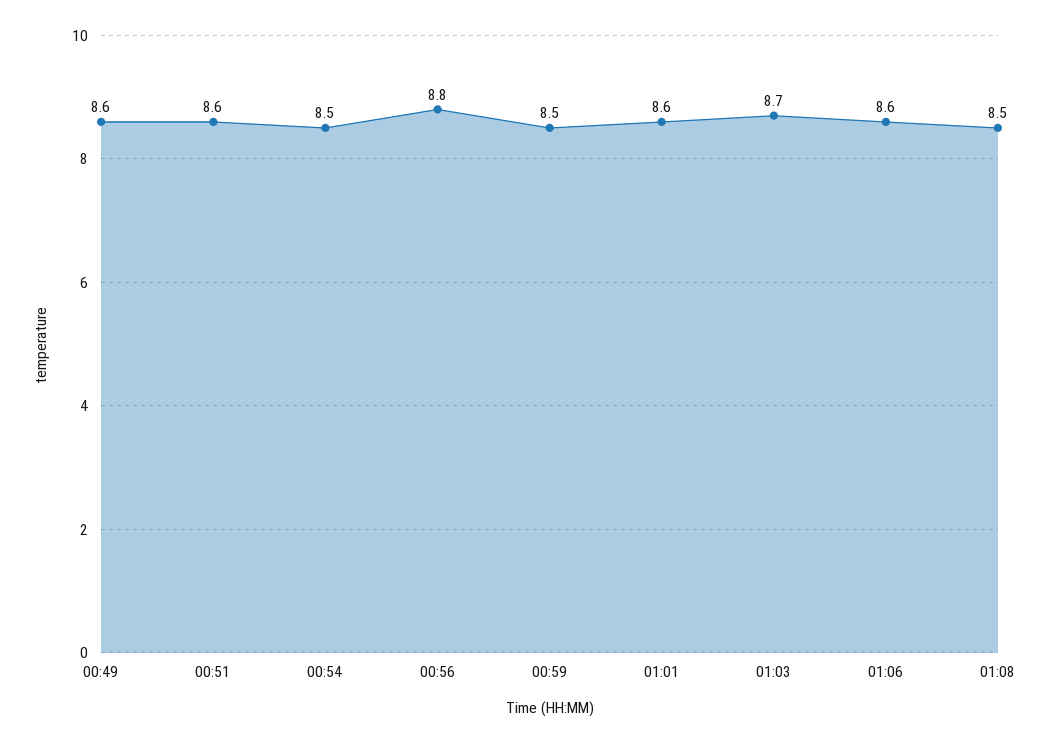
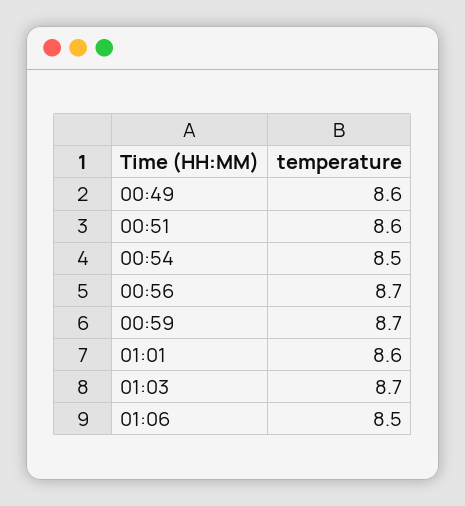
00:56: 8.8 -> 8.7
00:59: 8.5 -> 8.7
01:06: 8.6 -> 8.5
01:08: 8.5 -> none

